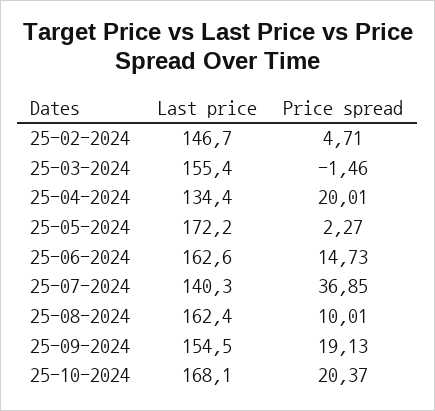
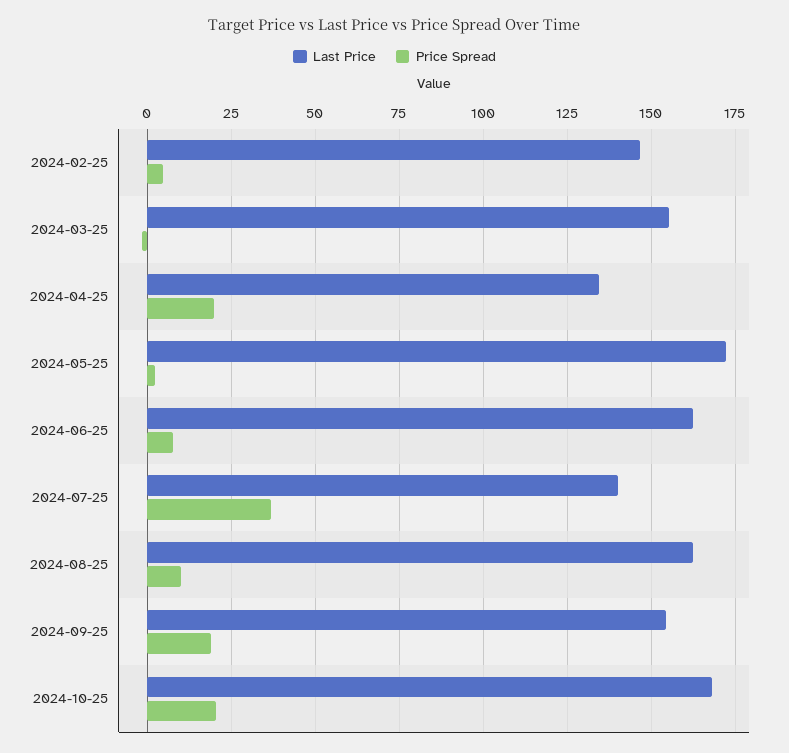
Price spread, 25-06-2024: 14.73 -> 7.5

